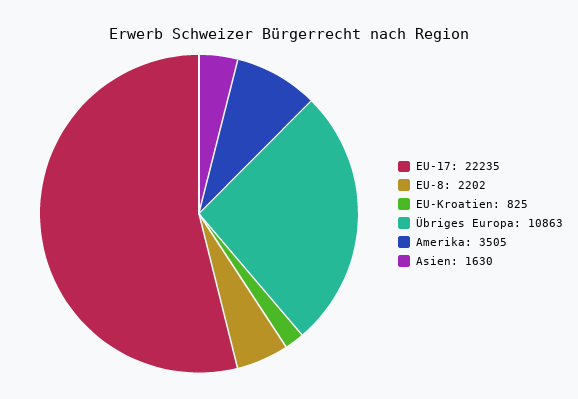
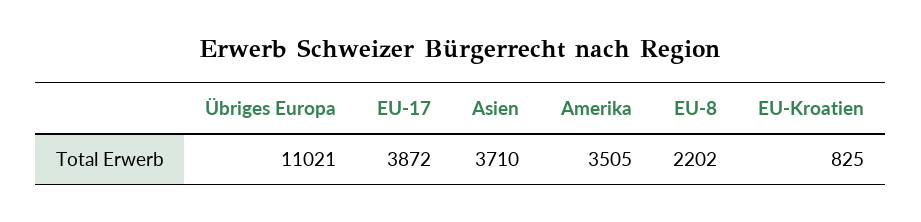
EU-17: 22235 -> 3872
Übriges Europa: 10863 -> 11021
Asien: 1630 -> 3710

